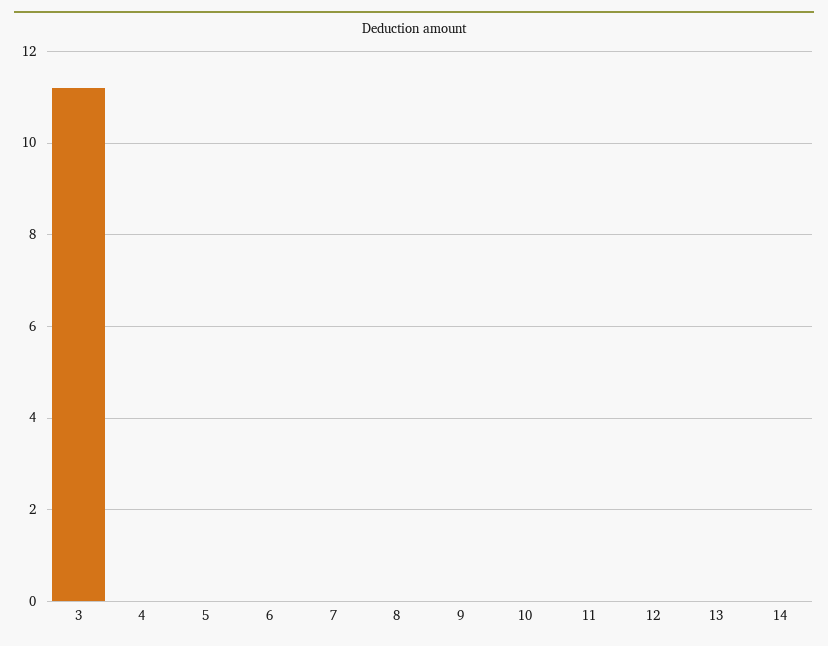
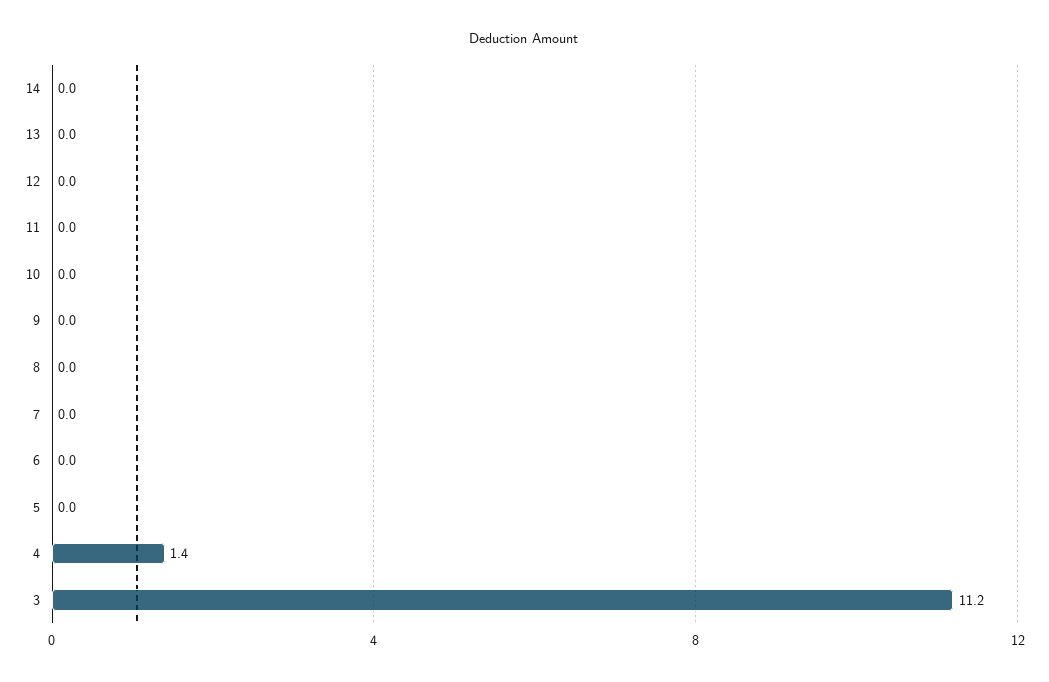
4: 0 -> 1.4

